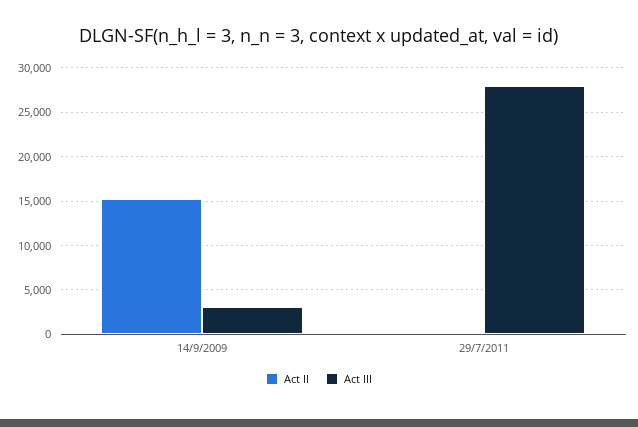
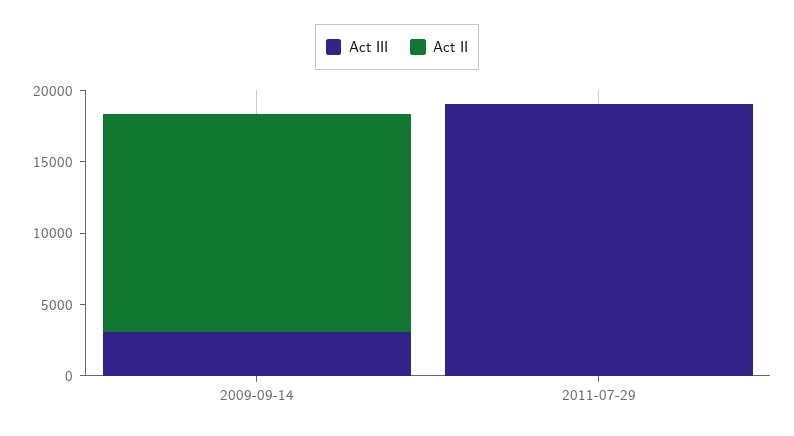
Act III, 29/7/2011: 28000 -> 19000

